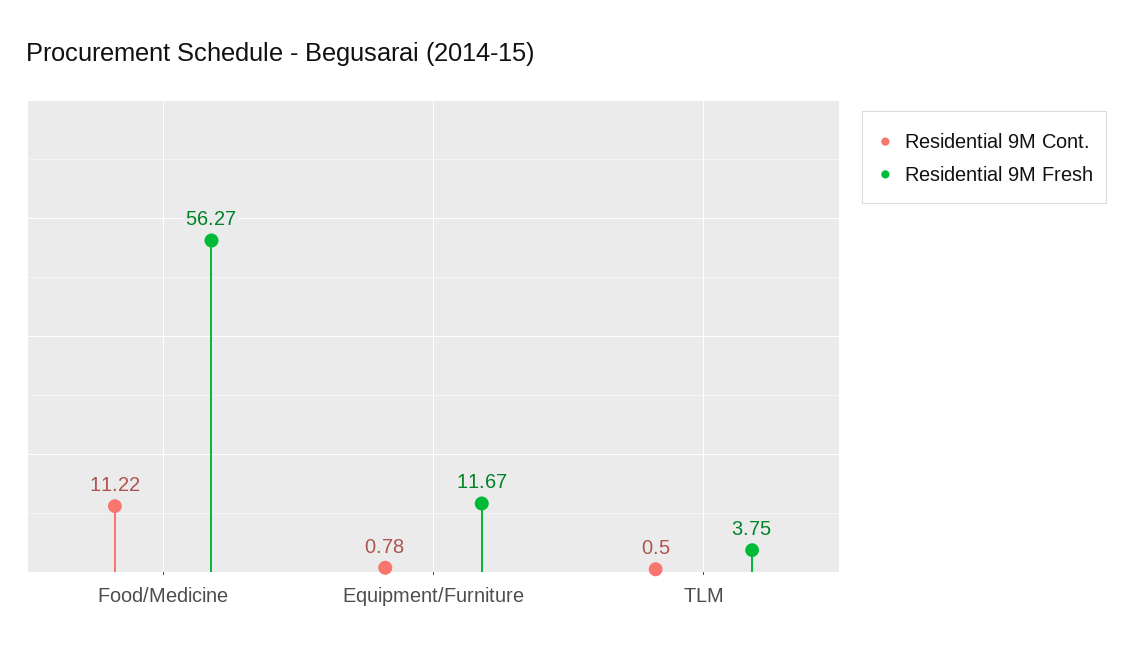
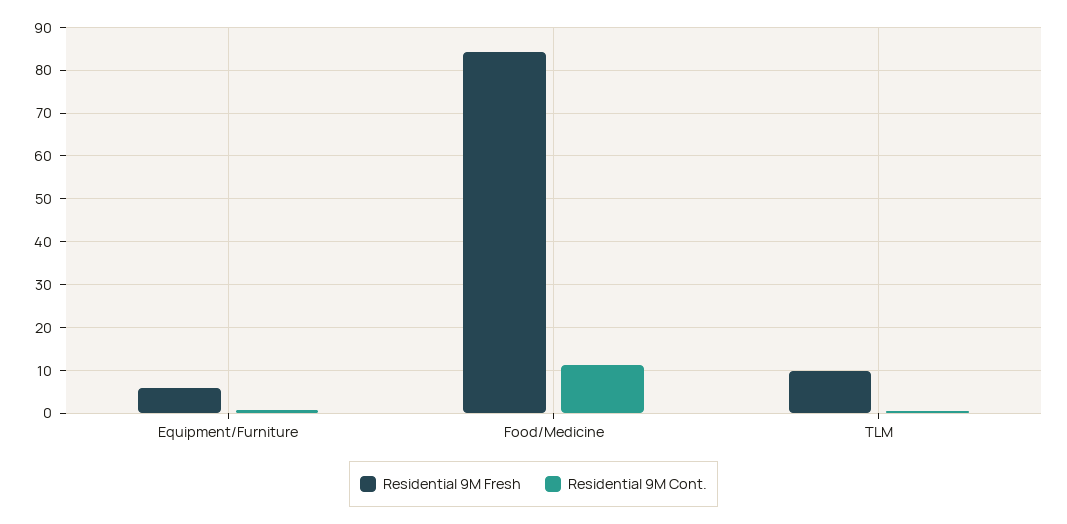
Residential 9M Fresh, Food/Medicine: 56.27 -> 84
Residential 9M Fresh, Equipment/Furniture: 11.67 -> 6
Residential 9M Fresh, TLM: 3.75 -> 10

